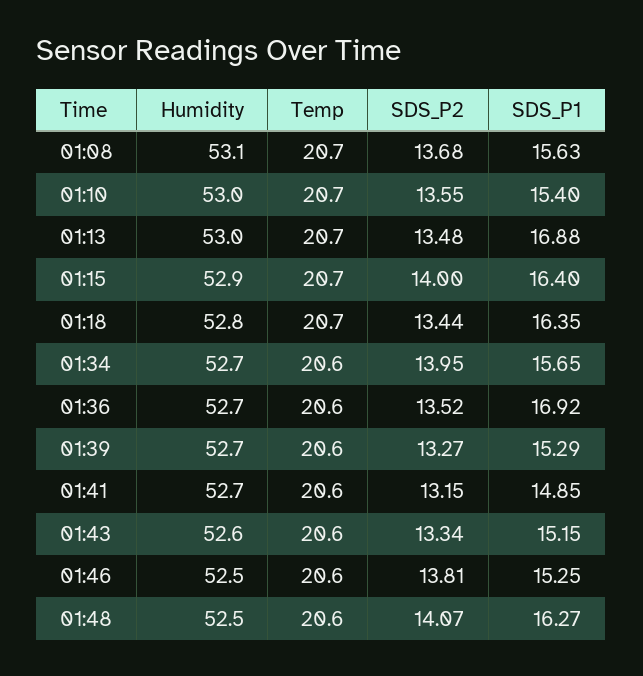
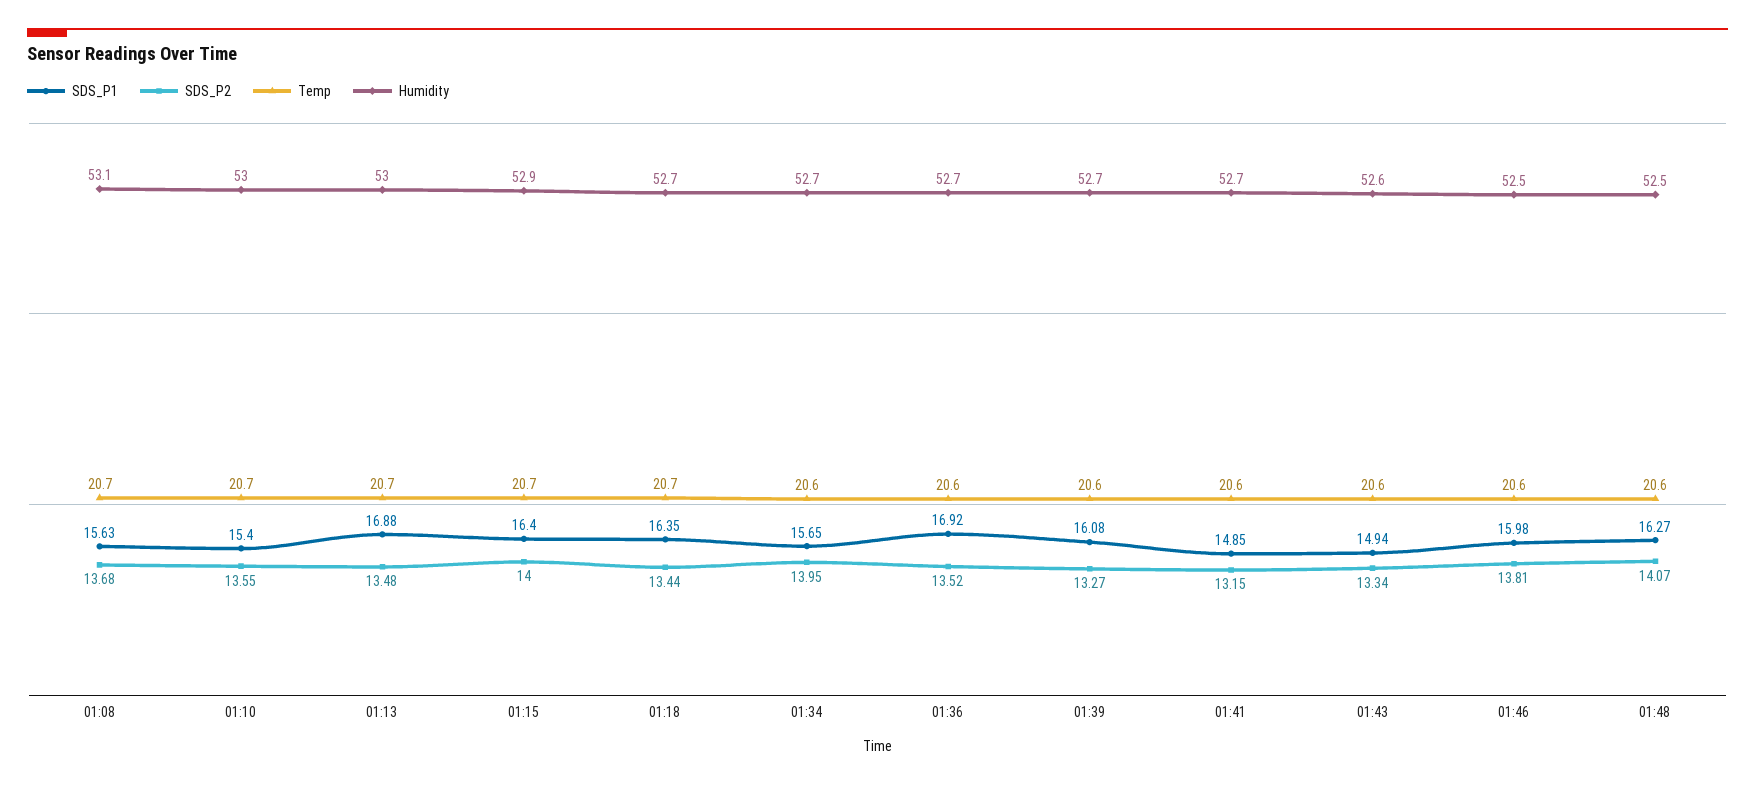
Humidity, 01:18: 52.8 -> 52.7
SDS_P1, 01:39: 15.29 -> 16.08
SDS_P1, 01:43: 15.15 -> 14.94
SDS_P1, 01:46: 15.25 -> 15.98

